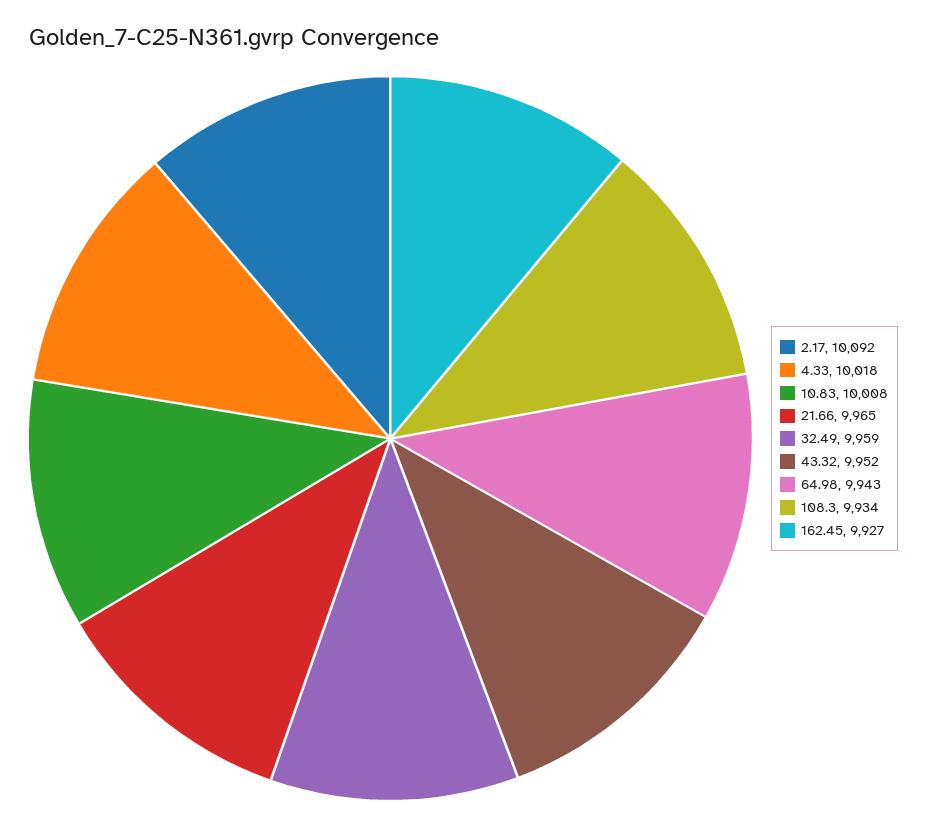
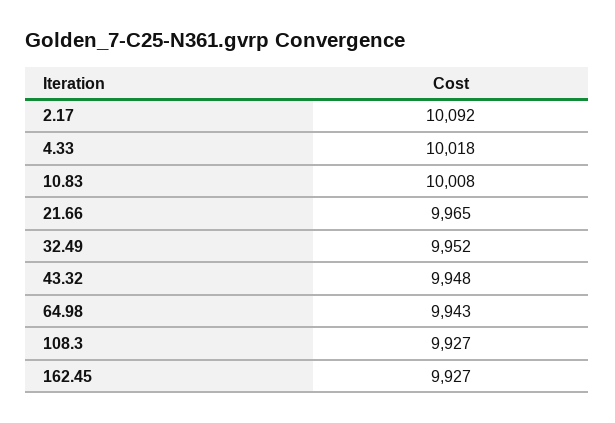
32.49: 9959 -> 9952
43.32: 9952 -> 9948
108.3: 9934 -> 9927

